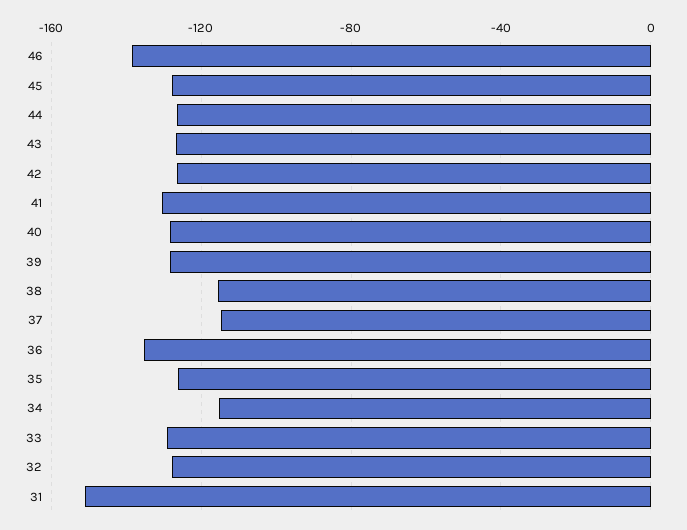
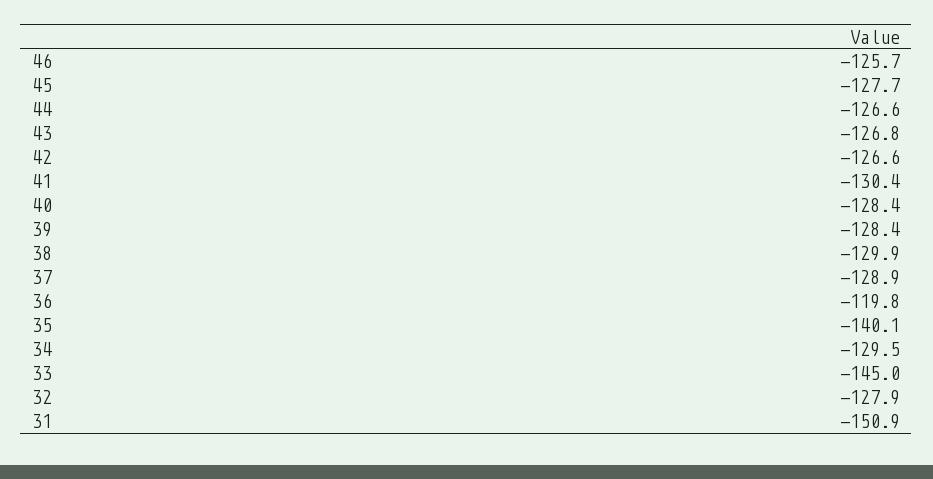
46: -140 -> -125.7
38: -115 -> -129.9
37: -115 -> -128.9
36: -135 -> -119.8
35: -125 -> -140.1
34: -115 -> -129.5
33: -130 -> -145

